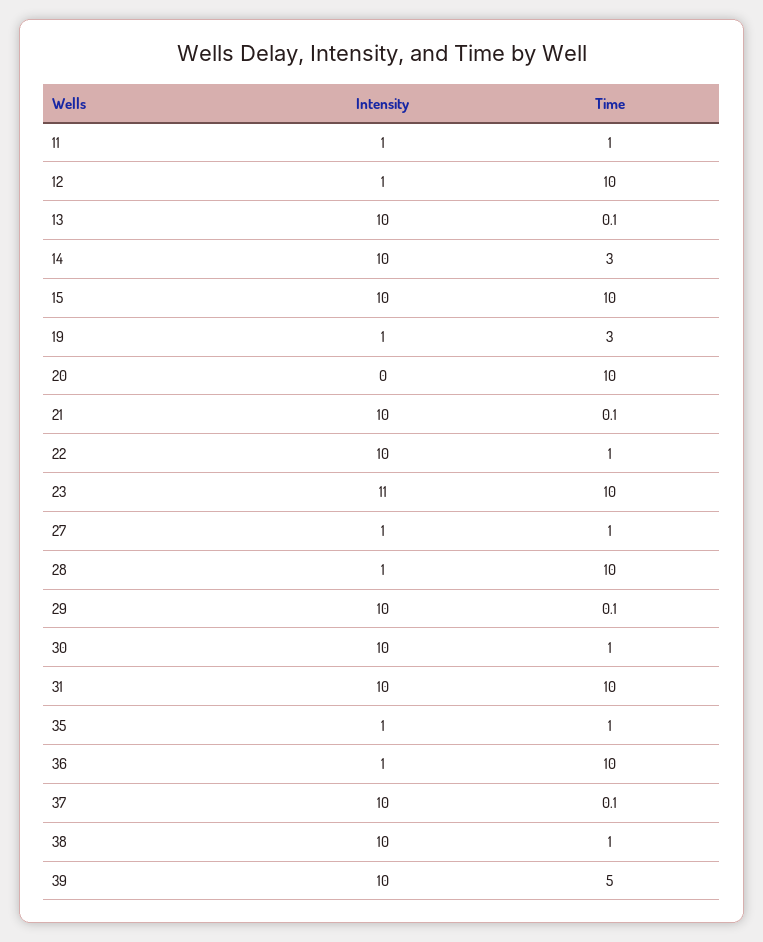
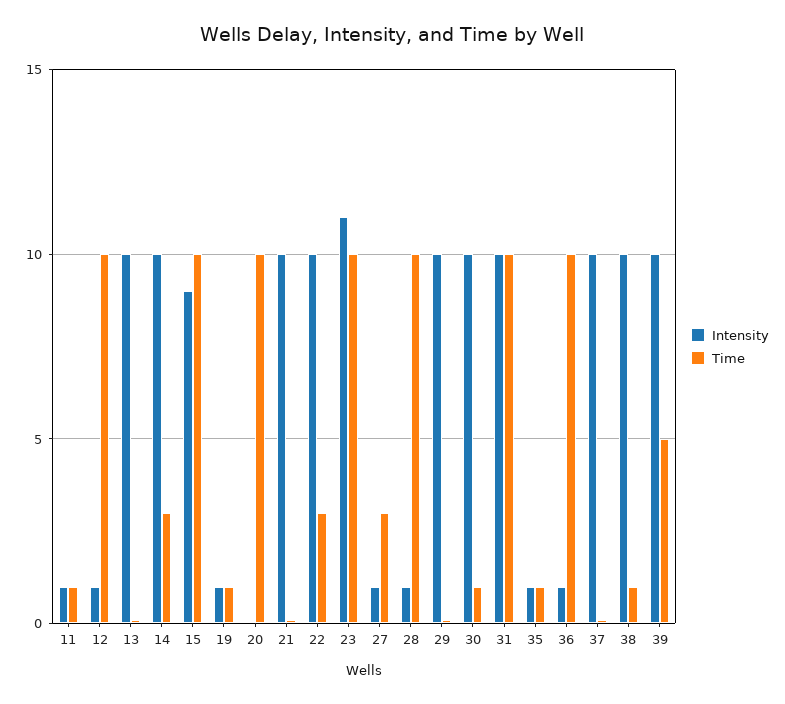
Intensity, 15: 10 -> 9
Time, 19: 3 -> 1
Time, 22: 1 -> 3
Time, 27: 1 -> 3

